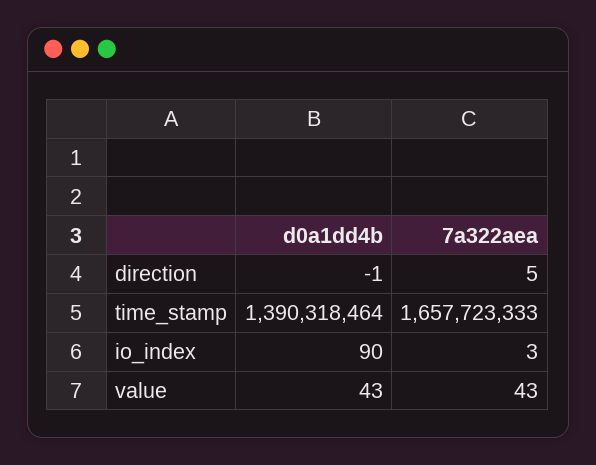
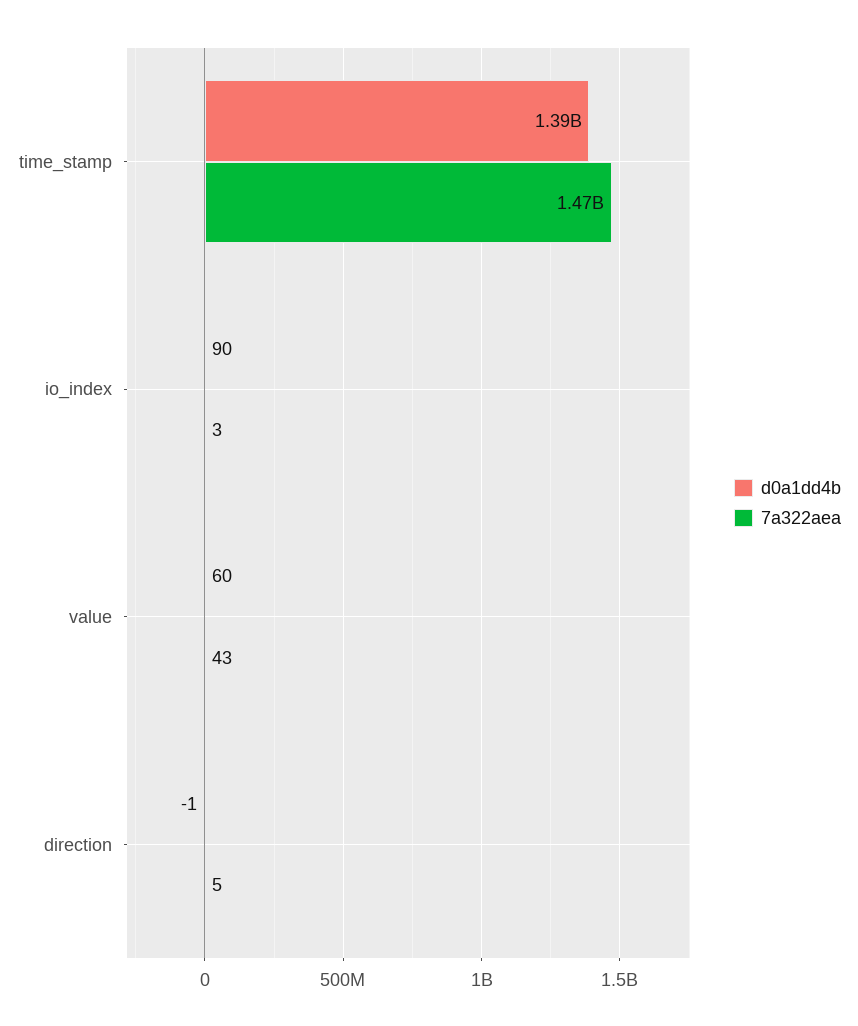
7a322aea, time_stamp: 1657723333 -> 1470000000
d0a1dd4b, value: 43 -> 60

